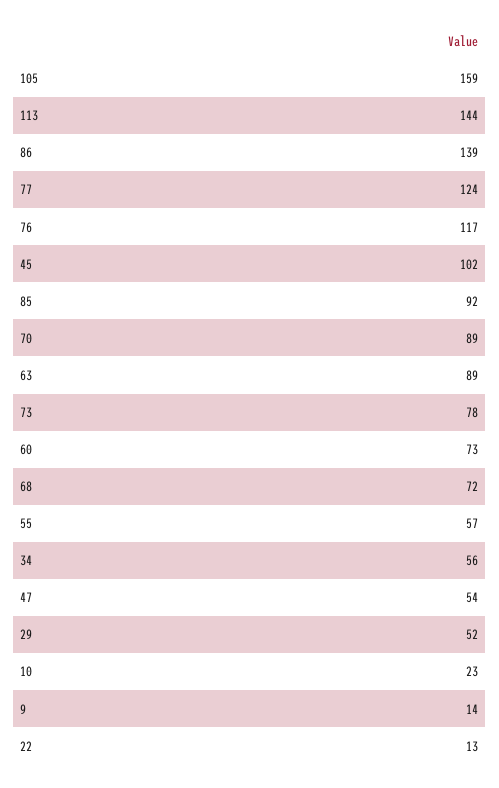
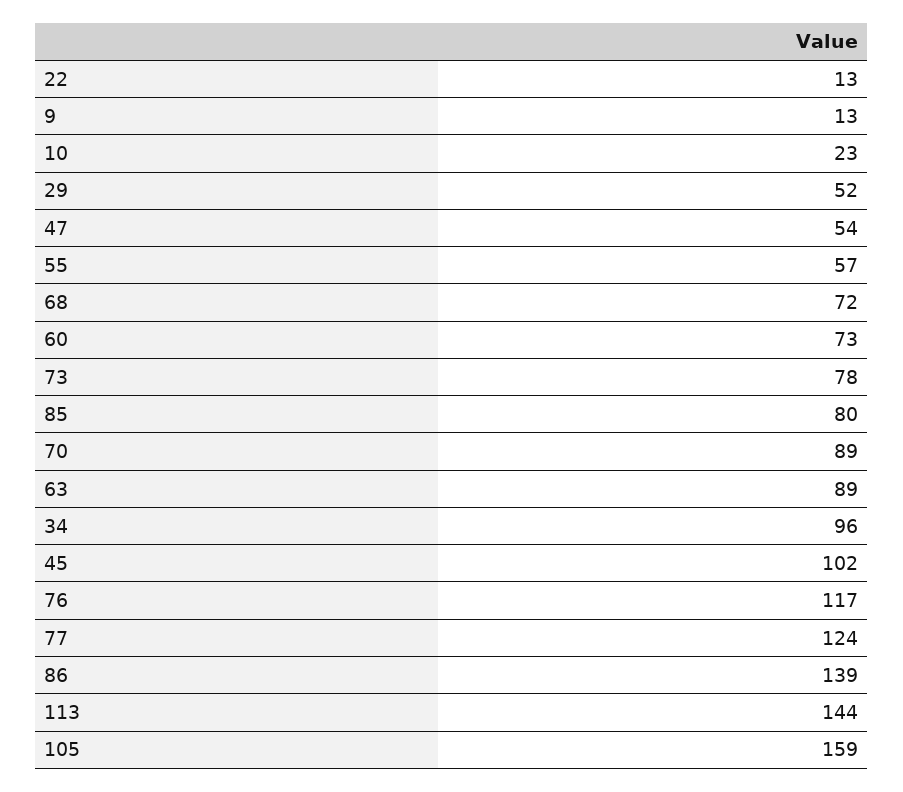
85: 92 -> 80
34: 56 -> 96
9: 14 -> 13

